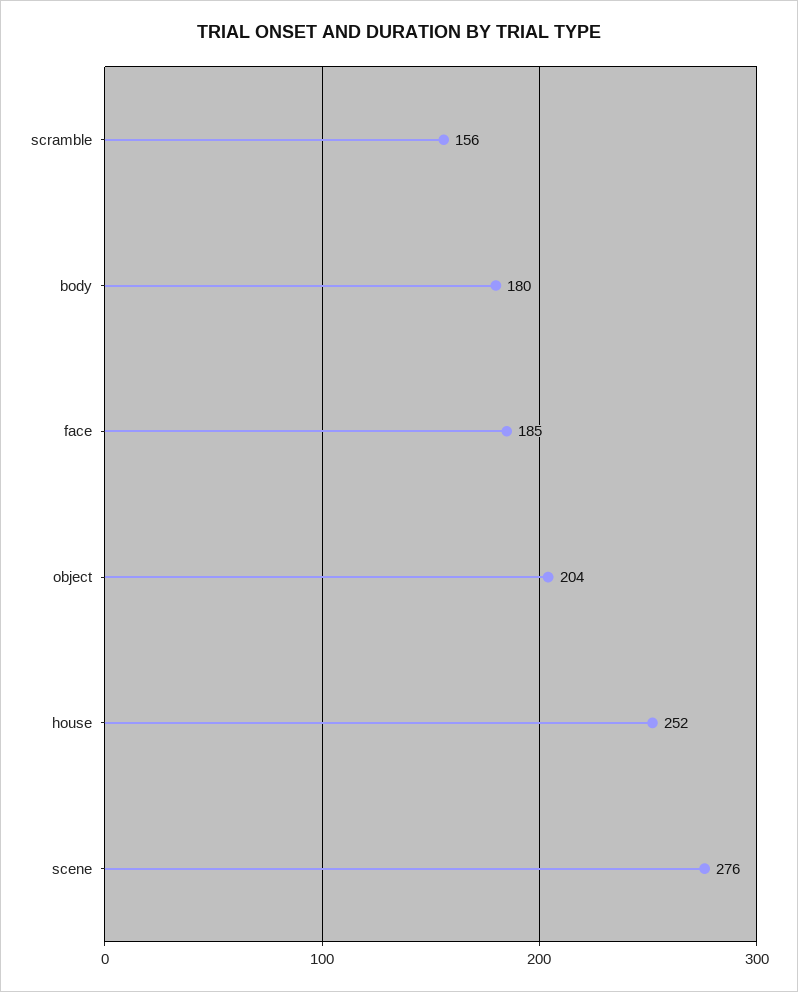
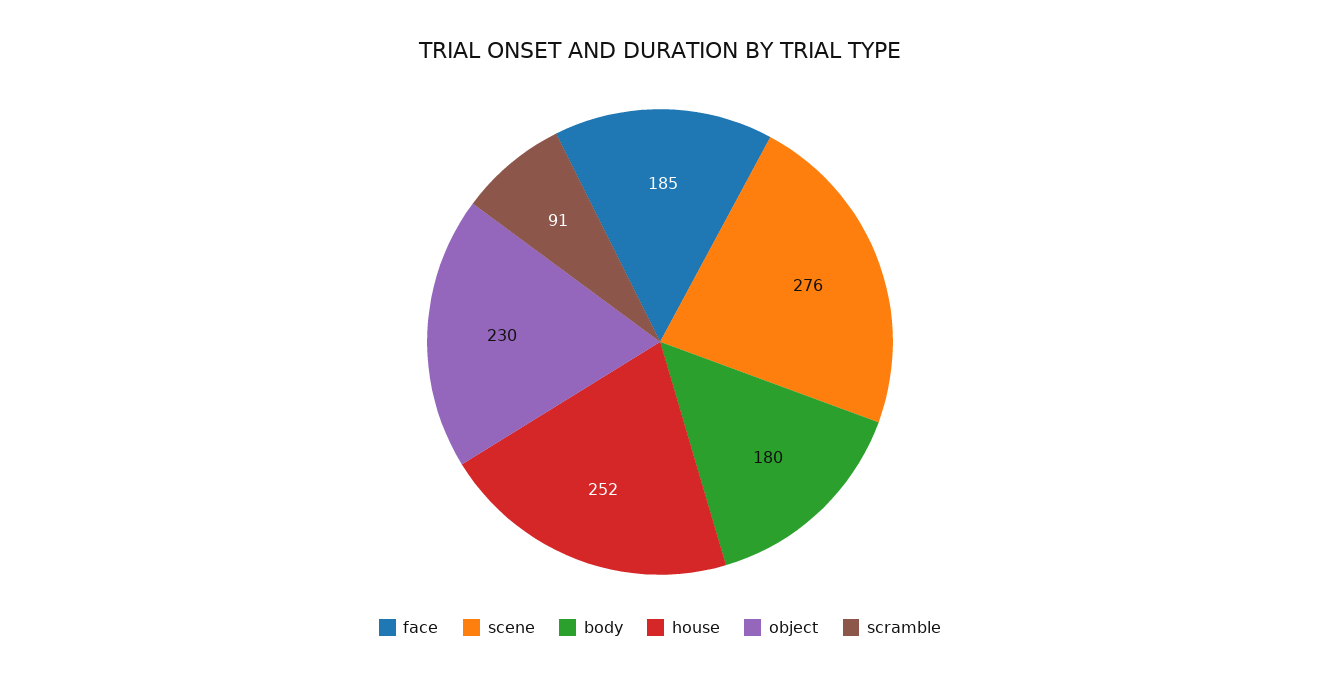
scramble: 156 -> 91
object: 204 -> 230

